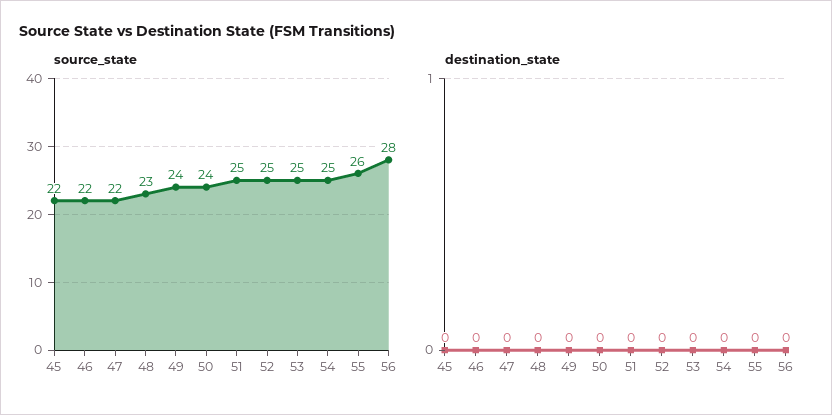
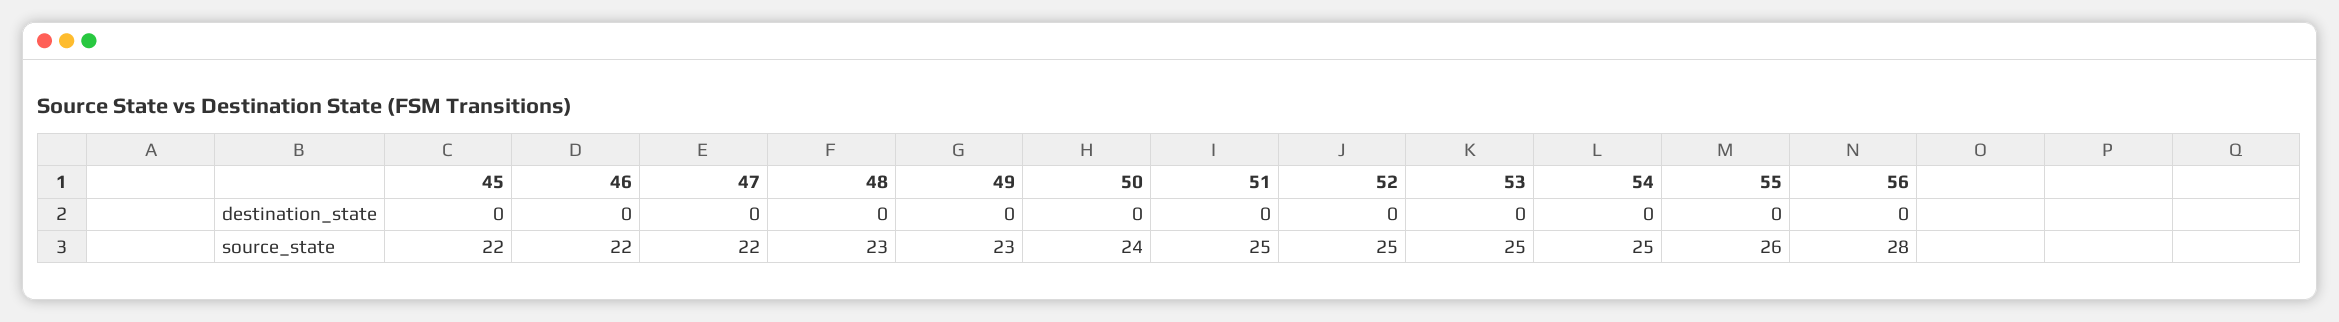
source_state, 49: 24 -> 23

